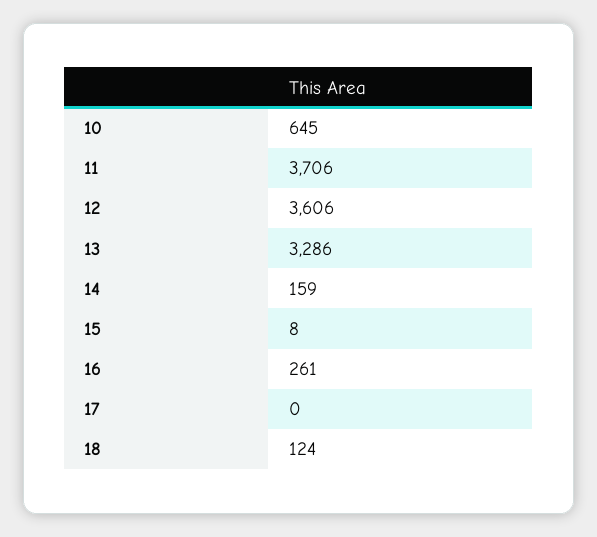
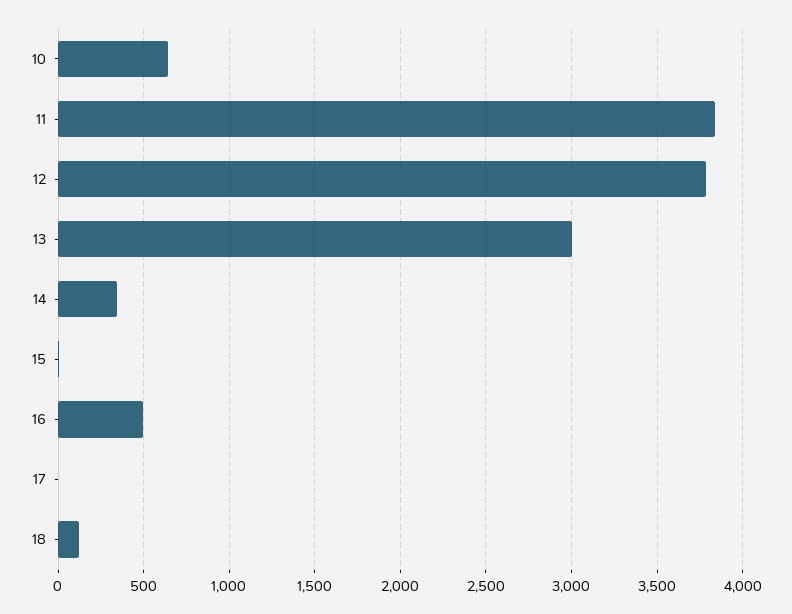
11: 3706 -> 3850
12: 3606 -> 3800
13: 3286 -> 3000
14: 159 -> 350
16: 261 -> 500

